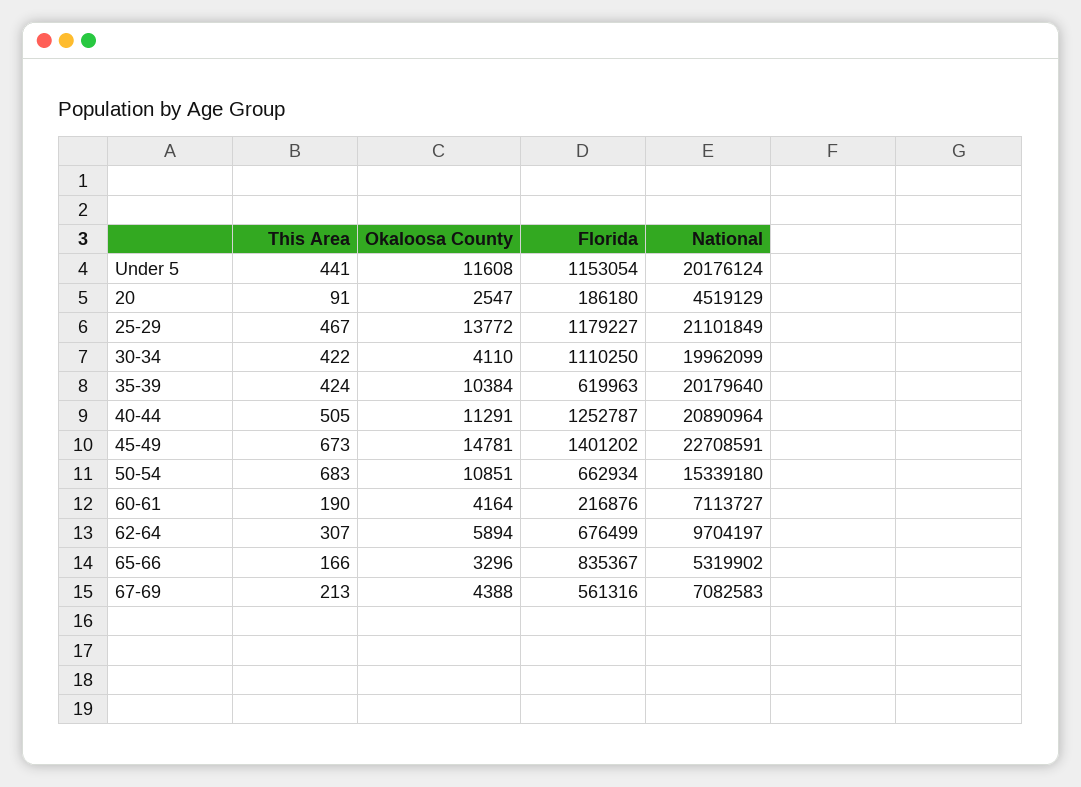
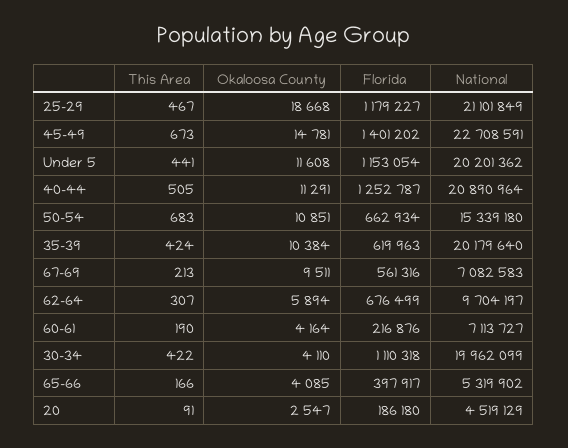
National, Under 5: 20176124 -> 20201362
Okaloosa County, 25-29: 13772 -> 18668
Florida, 30-34: 1110250 -> 1110318
Okaloosa County, 65-66: 3296 -> 4085
Florida, 65-66: 835367 -> 397917
Okaloosa County, 67-69: 4388 -> 9511

